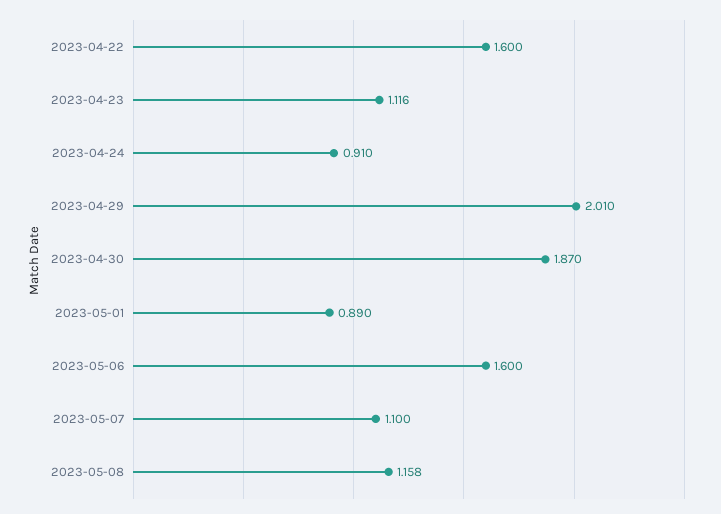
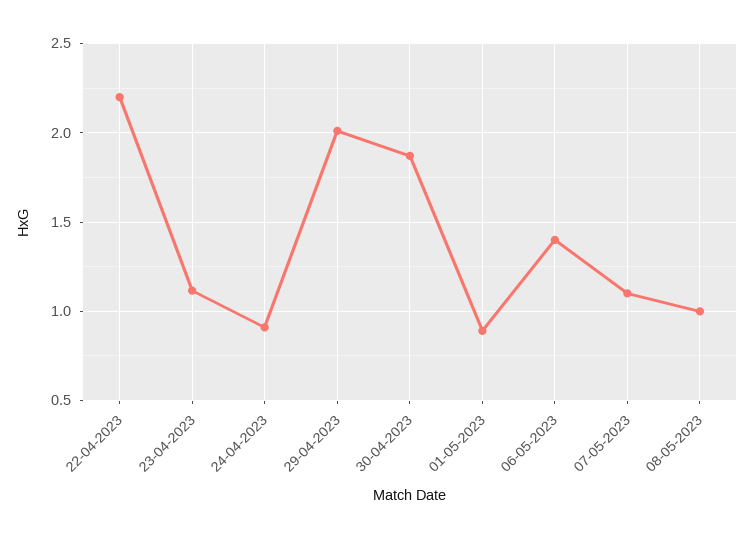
2023-04-22: 1.6 -> 2.2
2023-05-06: 1.6 -> 1.4
2023-05-08: 1.158 -> 1

